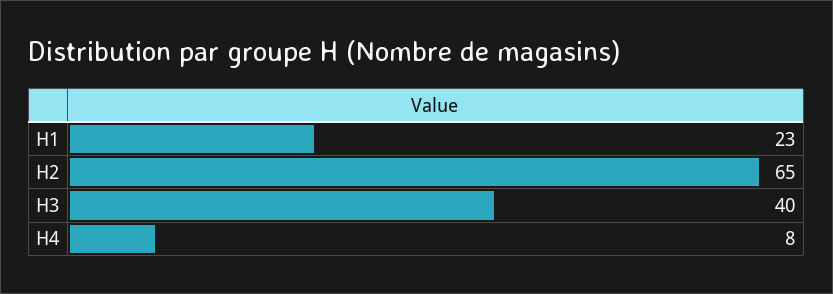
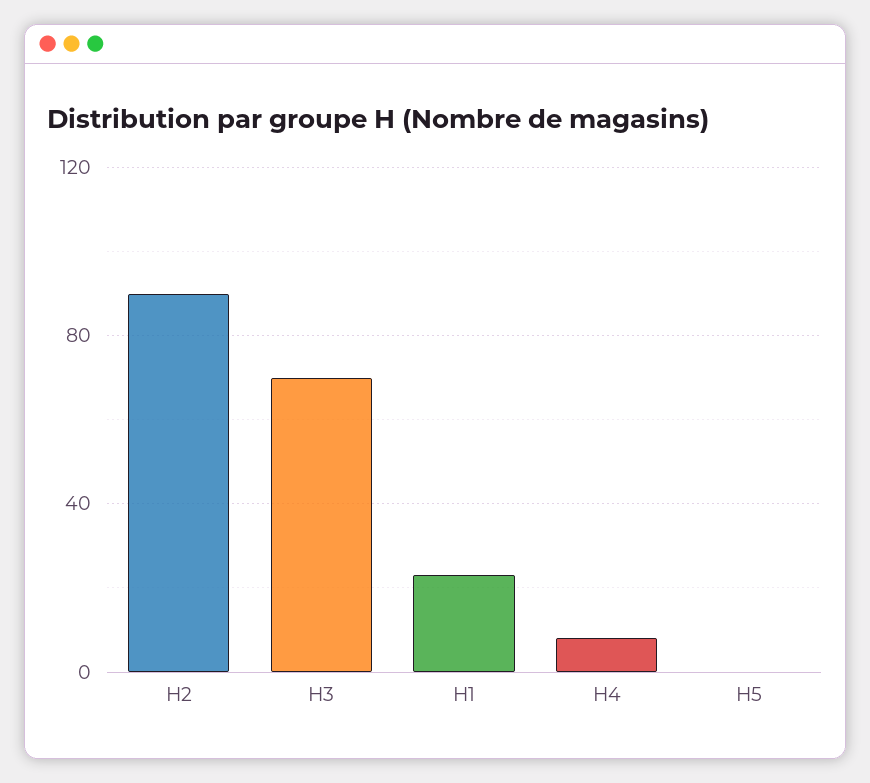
H2: 65 -> 90
H3: 40 -> 70
H5: none -> 0

